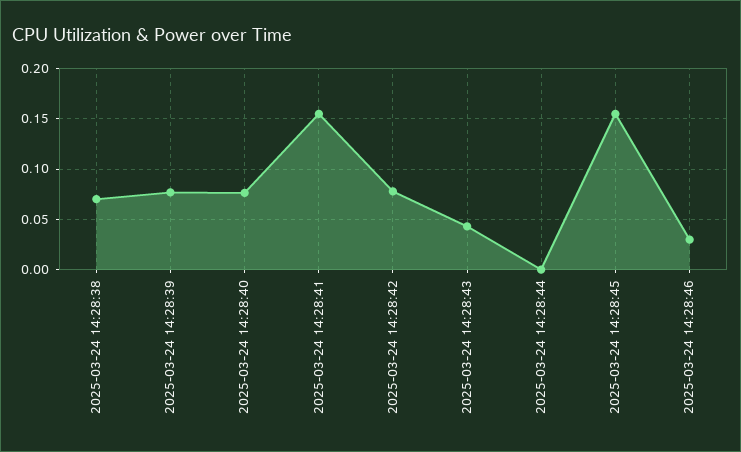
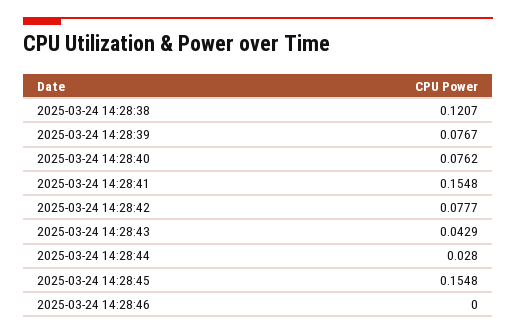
2025-03-24 14:28:38: 0.07 -> 0.1207
2025-03-24 14:28:44: 0 -> 0.028
2025-03-24 14:28:46: 0.03 -> 0

